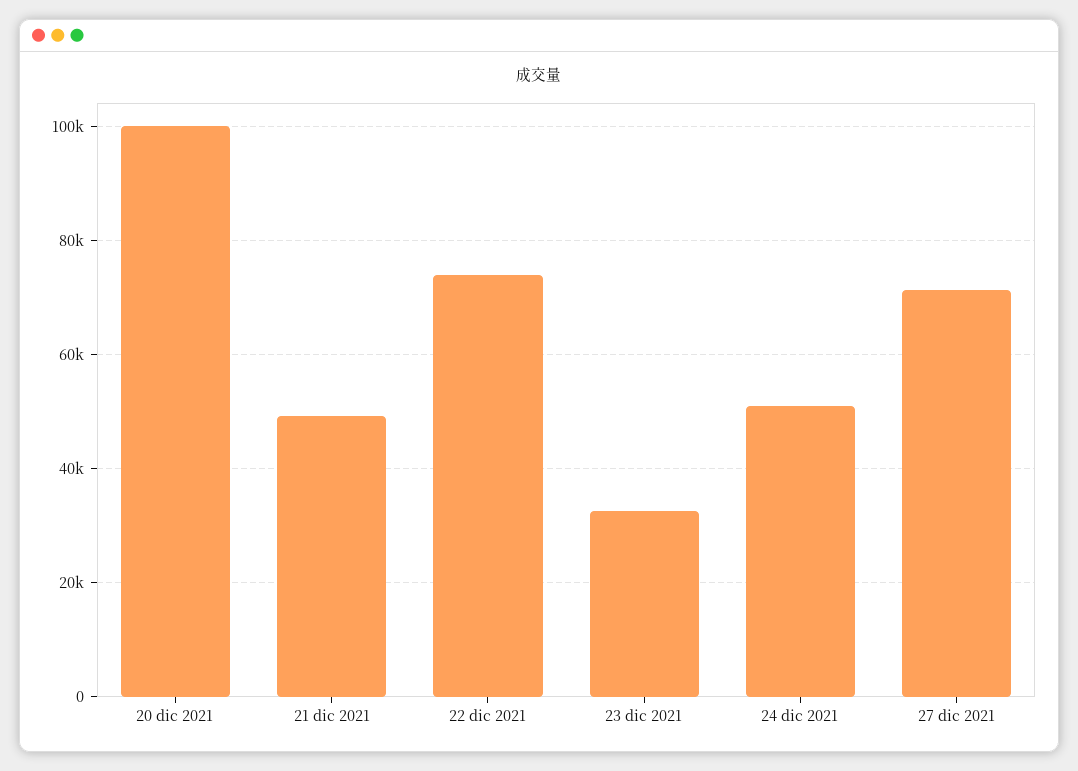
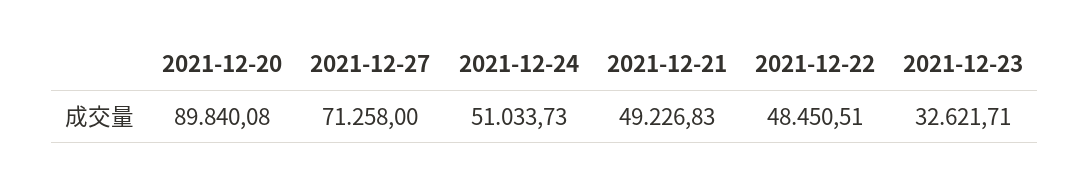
20 dic 2021: 100000 -> 89840.08
22 dic 2021: 74000 -> 48450.51

